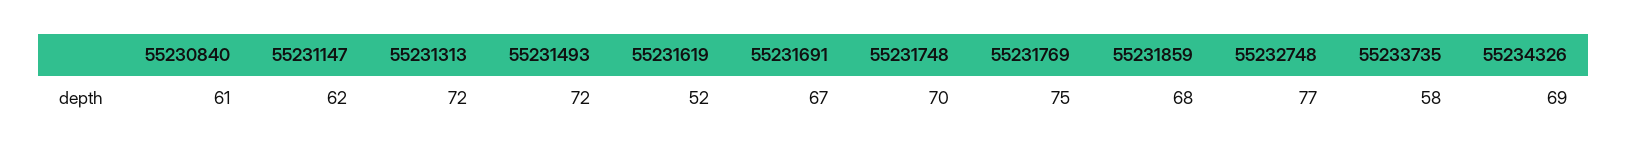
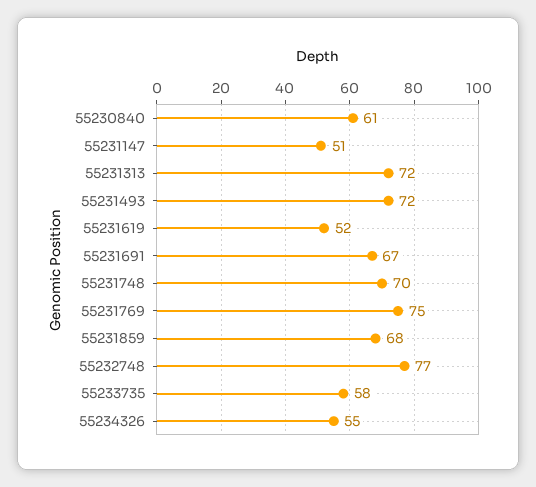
55231147: 62 -> 51
55234326: 69 -> 55

